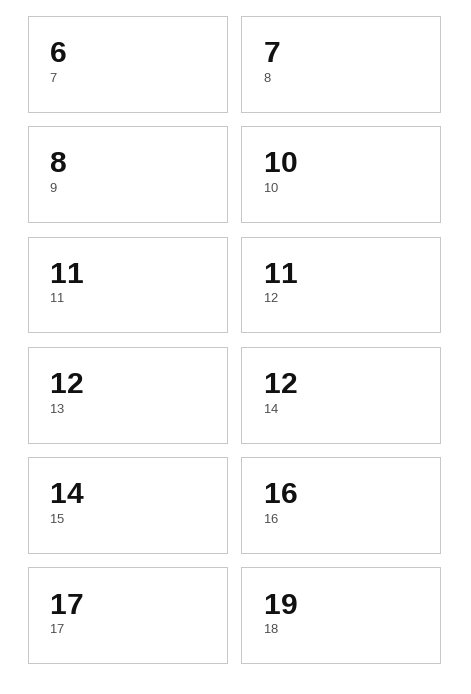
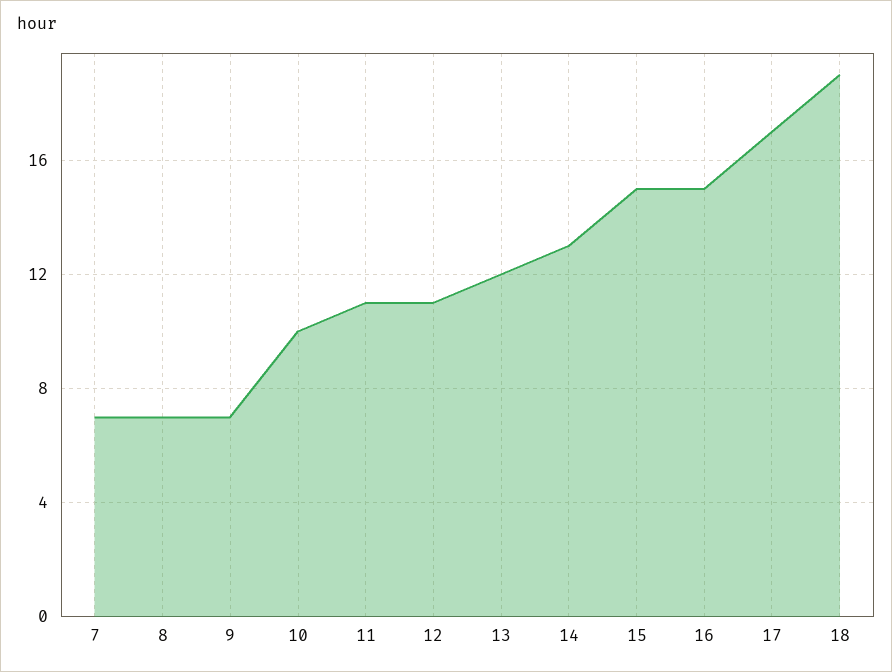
7: 6 -> 7
9: 8 -> 7
14: 12 -> 13
15: 14 -> 15
16: 16 -> 15

